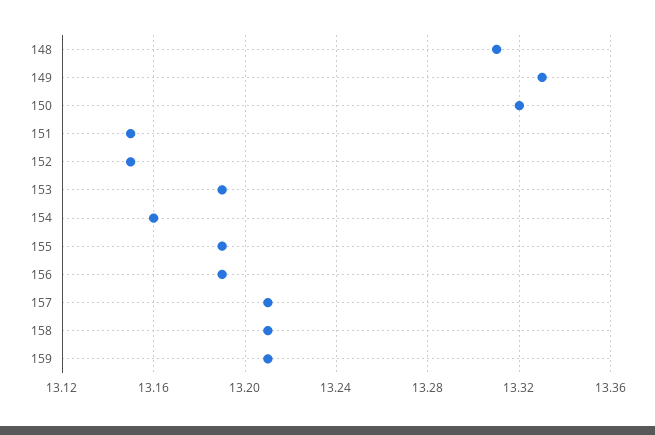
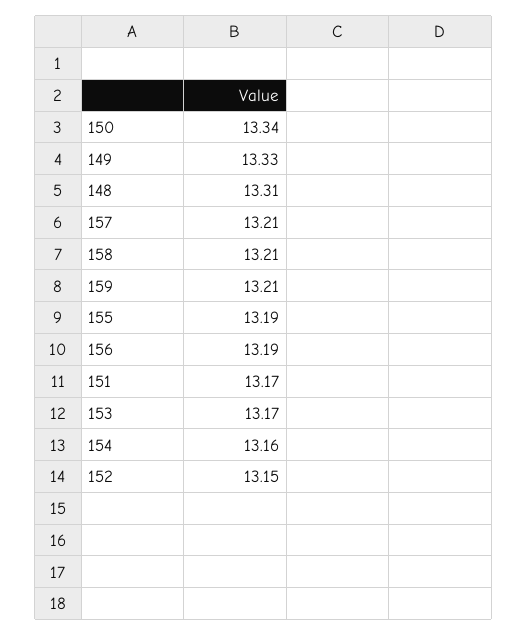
150: 13.32 -> 13.34
151: 13.15 -> 13.17
153: 13.19 -> 13.17

